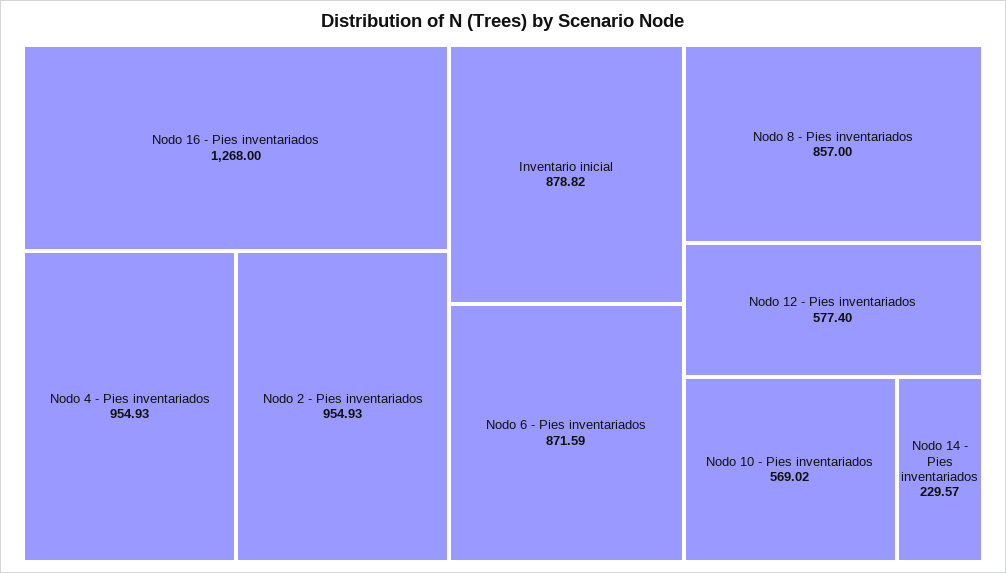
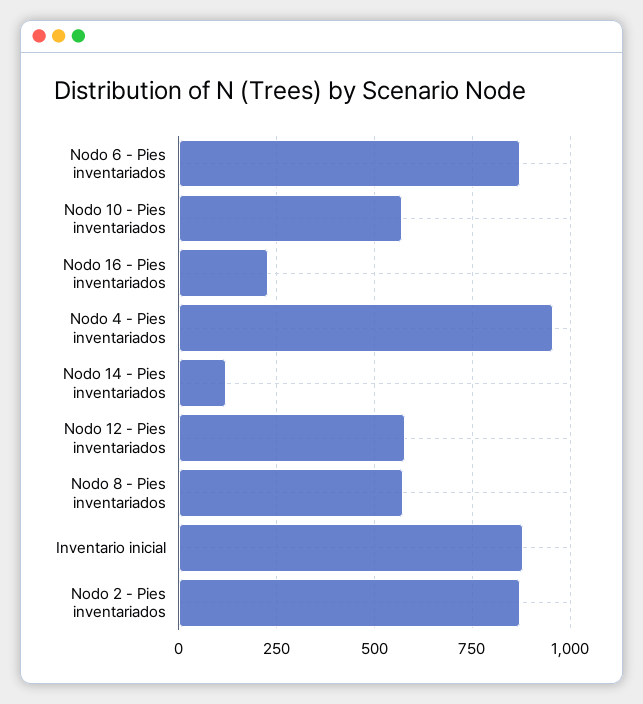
Nodo 16 - Pies inventariados: 1268 -> 225
Nodo 2 - Pies inventariados: 954.93 -> 875
Nodo 8 - Pies inventariados: 857 -> 575
Nodo 14 - Pies inventariados: 229.57 -> 125

